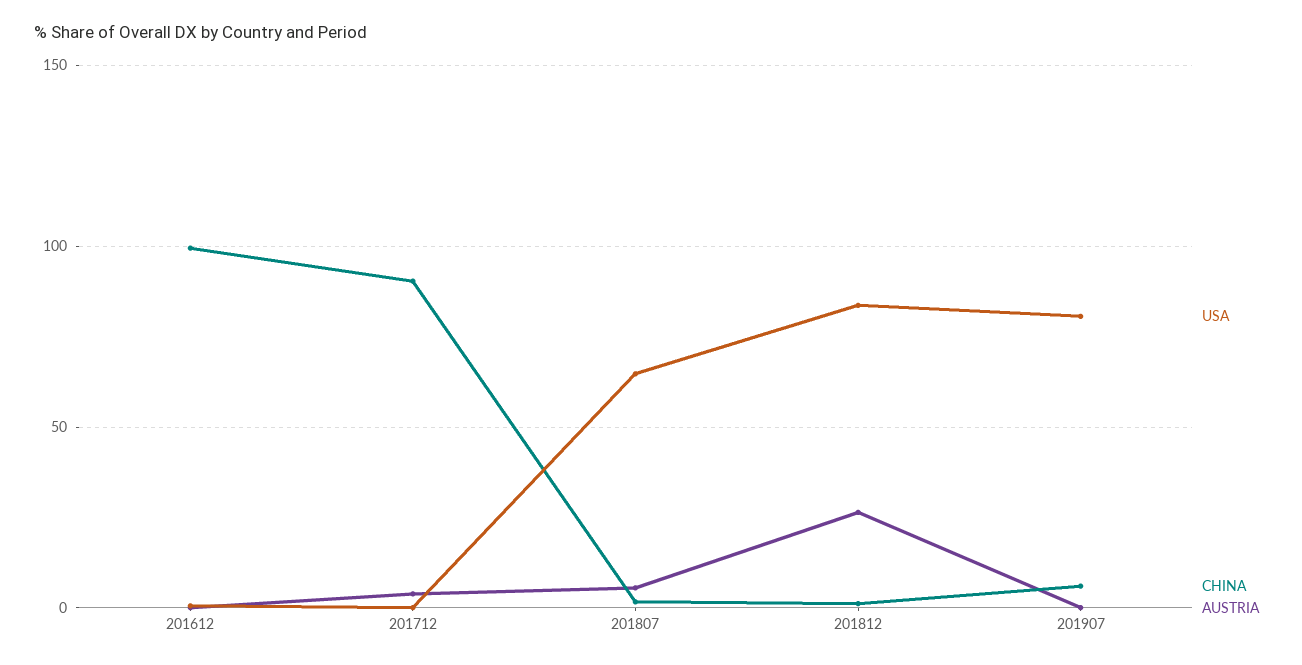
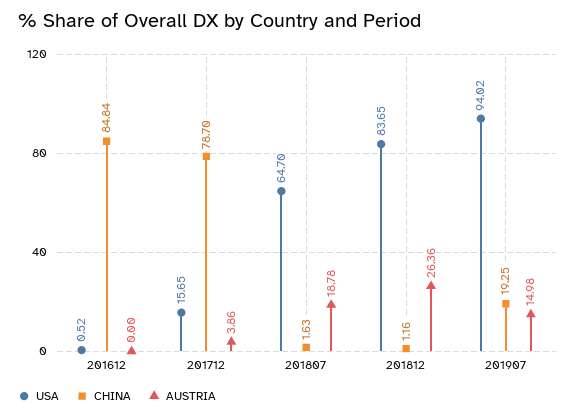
CHINA, 201612: 100 -> 84.84
USA, 201712: 0 -> 15.65
CHINA, 201712: 90 -> 78.7
AUSTRIA, 201807: 5 -> 18.78
USA, 201907: 80 -> 94.02
CHINA, 201907: 5 -> 19.25
AUSTRIA, 201907: 0 -> 14.98

